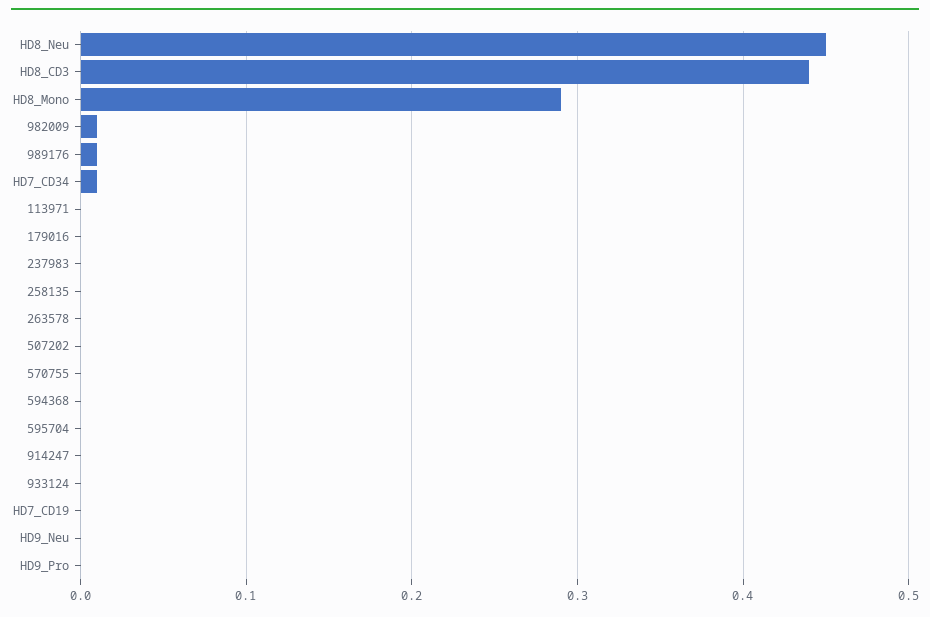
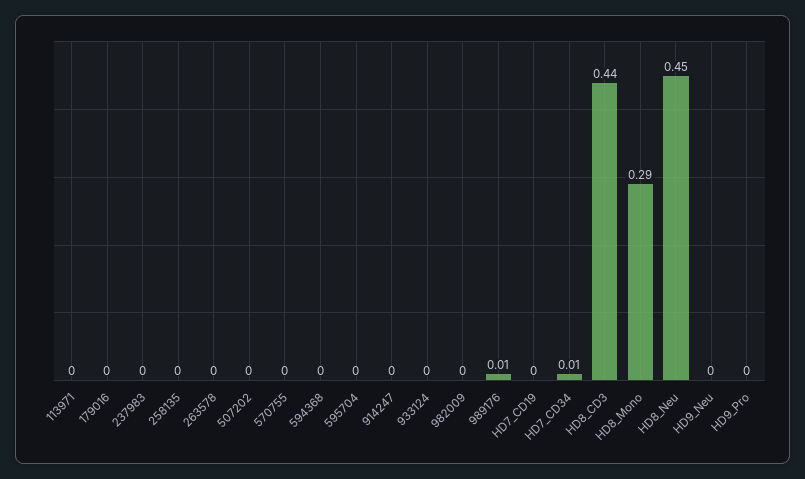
982009: 0.01 -> 0

